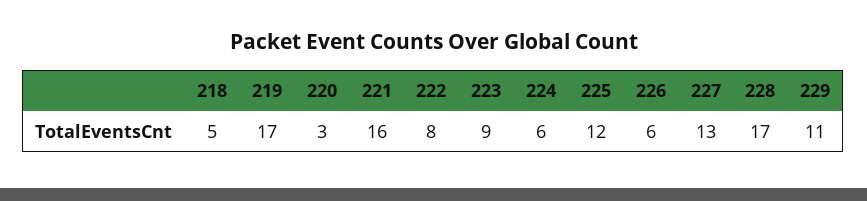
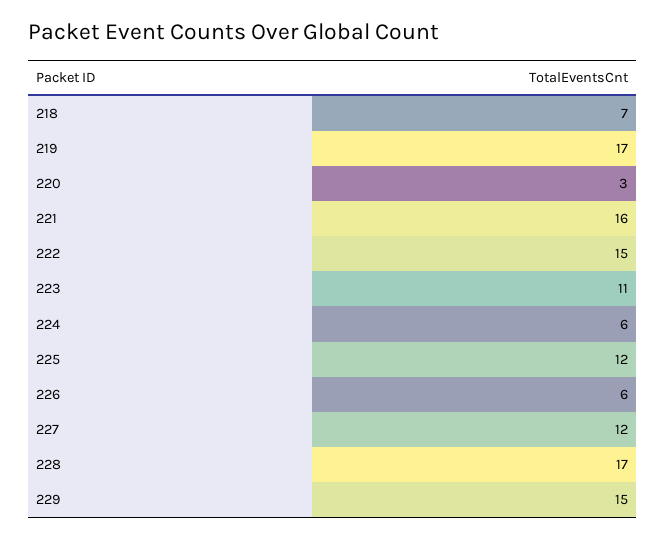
218: 5 -> 7
222: 8 -> 15
223: 9 -> 11
227: 13 -> 12
229: 11 -> 15

